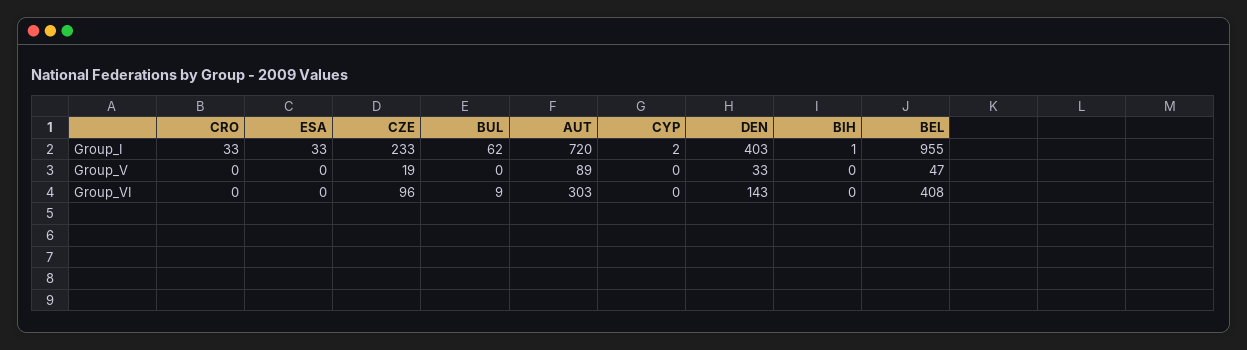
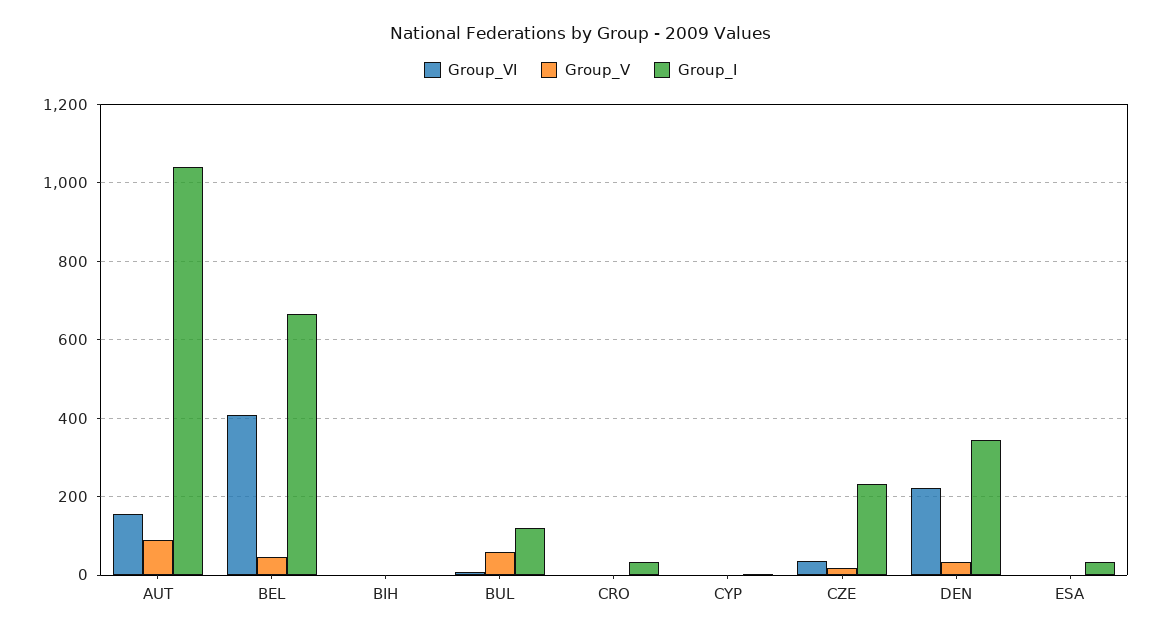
Group_I, BUL: 62 -> 120
Group_I, AUT: 720 -> 1040
Group_I, DEN: 403 -> 340
Group_I, BEL: 955 -> 660
Group_V, BUL: 0 -> 60
Group_VI, CZE: 96 -> 40
Group_VI, AUT: 303 -> 160
Group_VI, DEN: 143 -> 220

